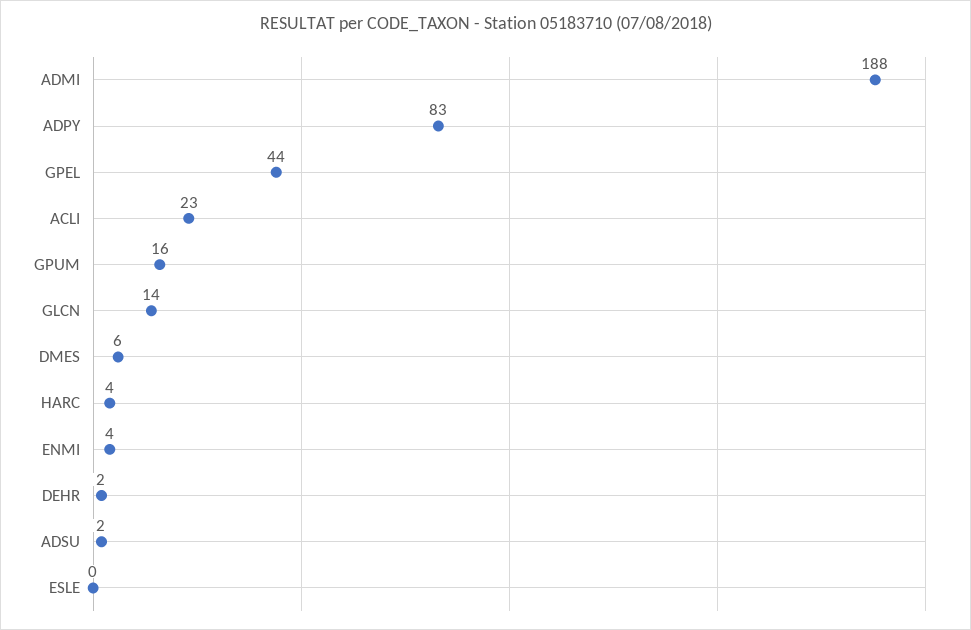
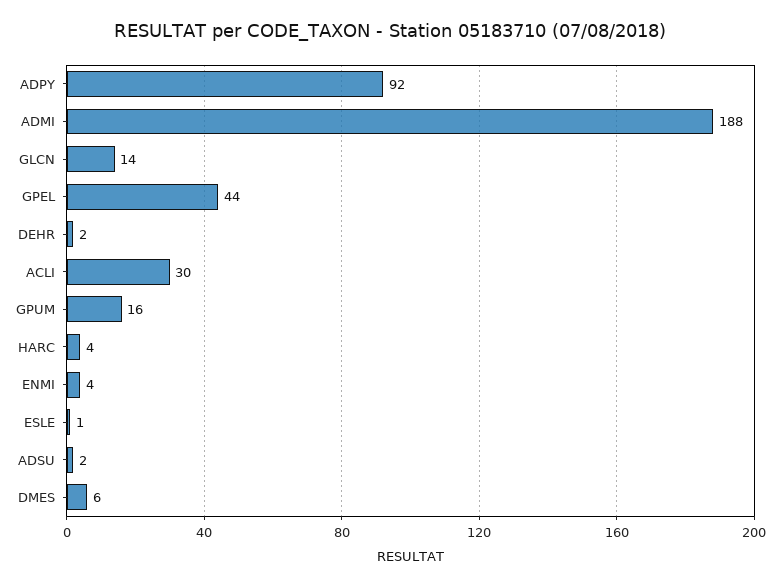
ADPY: 83 -> 92
ACLI: 23 -> 30
ESLE: 0 -> 1

